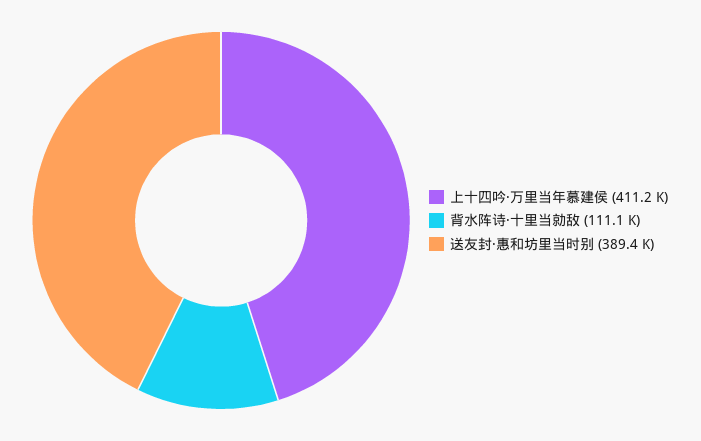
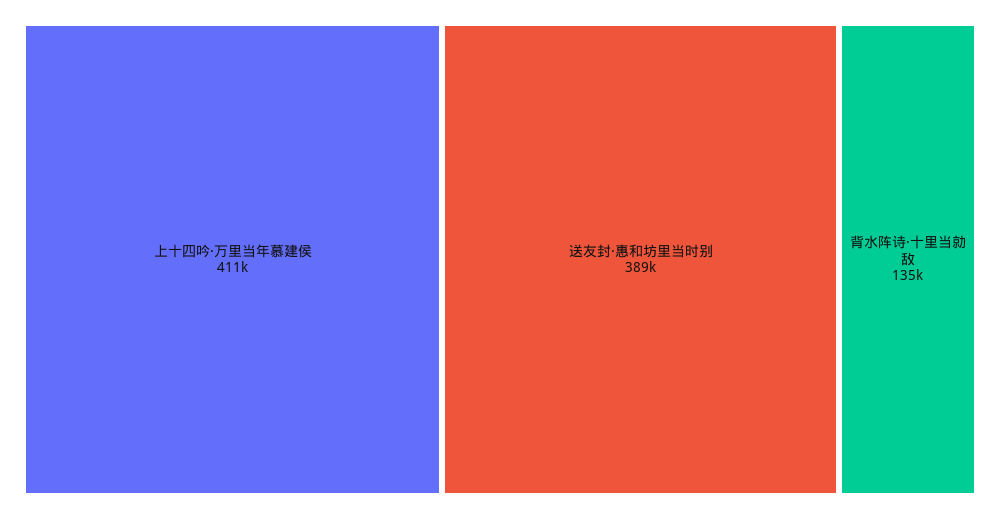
背水阵诗·十里当勍敌: 111100 -> 135000

